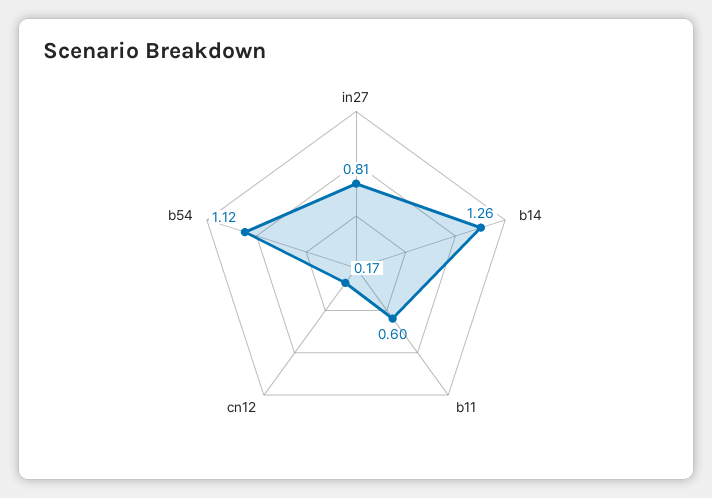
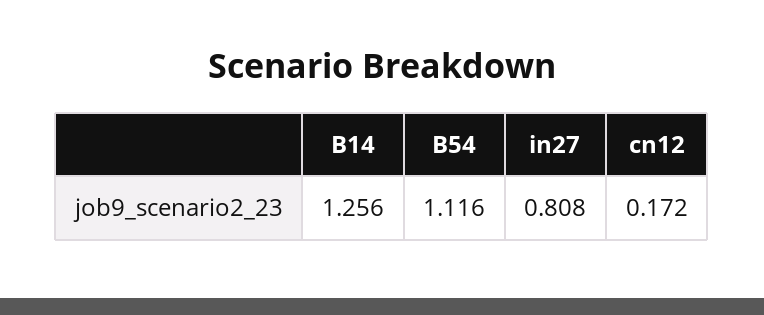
b11: 0.6 -> none

